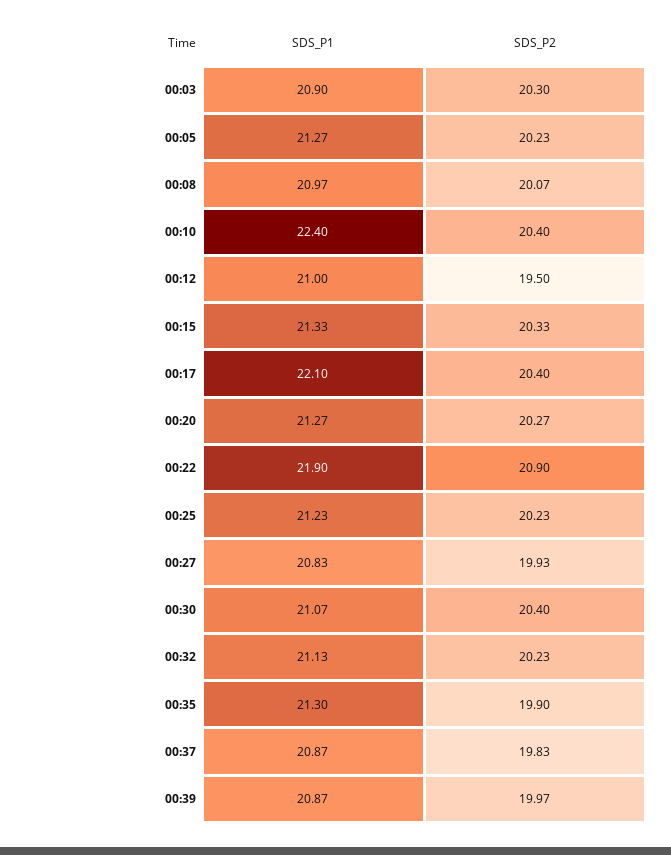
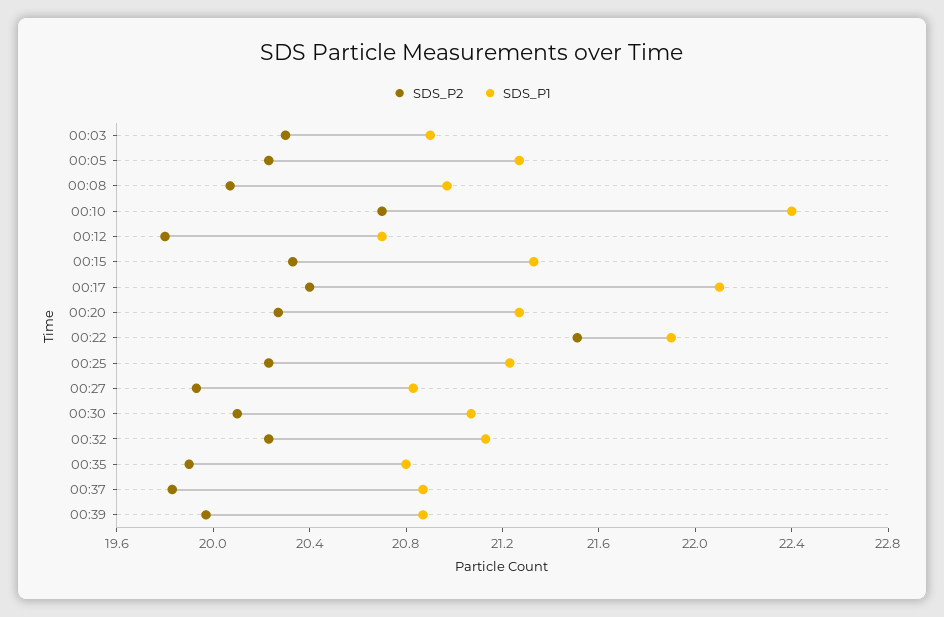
SDS_P2, 00:10: 20.4 -> 20.7
SDS_P1, 00:12: 21 -> 20.7
SDS_P2, 00:12: 19.5 -> 19.8
SDS_P2, 00:22: 20.9 -> 21.5
SDS_P2, 00:30: 20.4 -> 20.1
SDS_P1, 00:35: 21.3 -> 20.8

